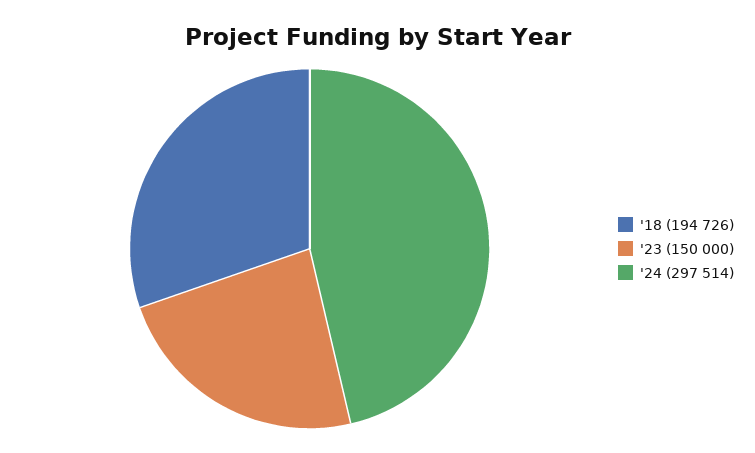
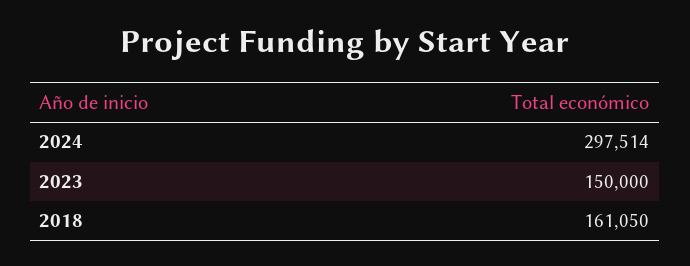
'18: 194726 -> 161050

